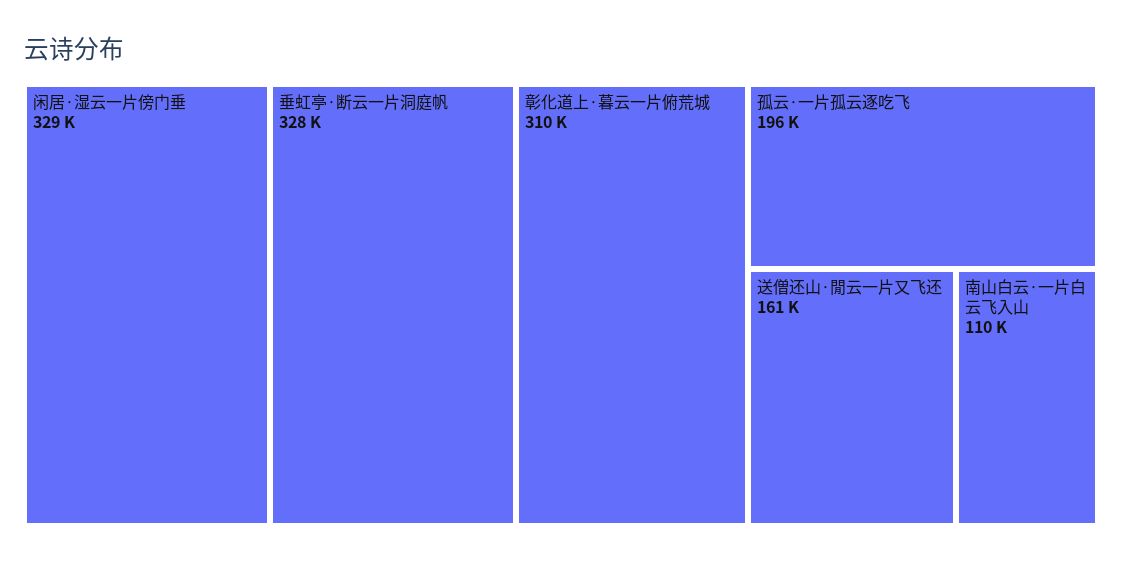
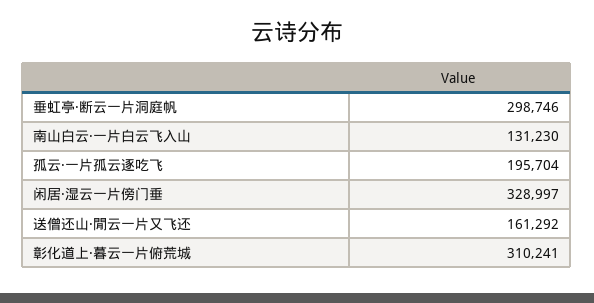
垂虹亭·断云一片洞庭帆: 328000 -> 298746
南山白云·一片白云飞入山: 110000 -> 131230

